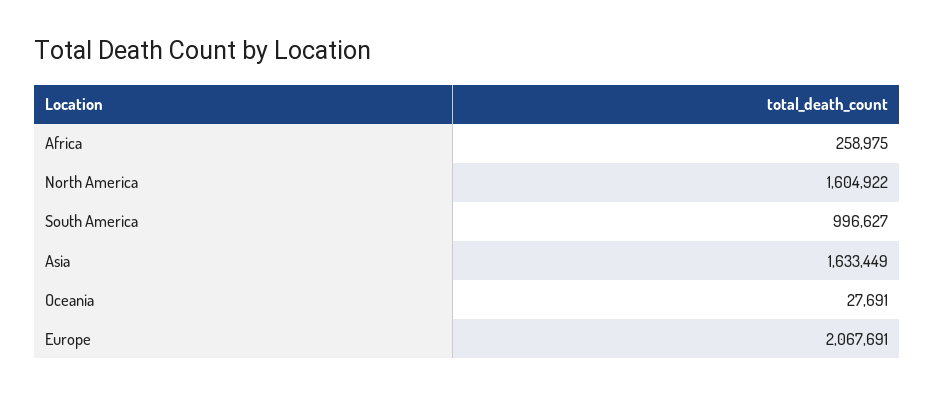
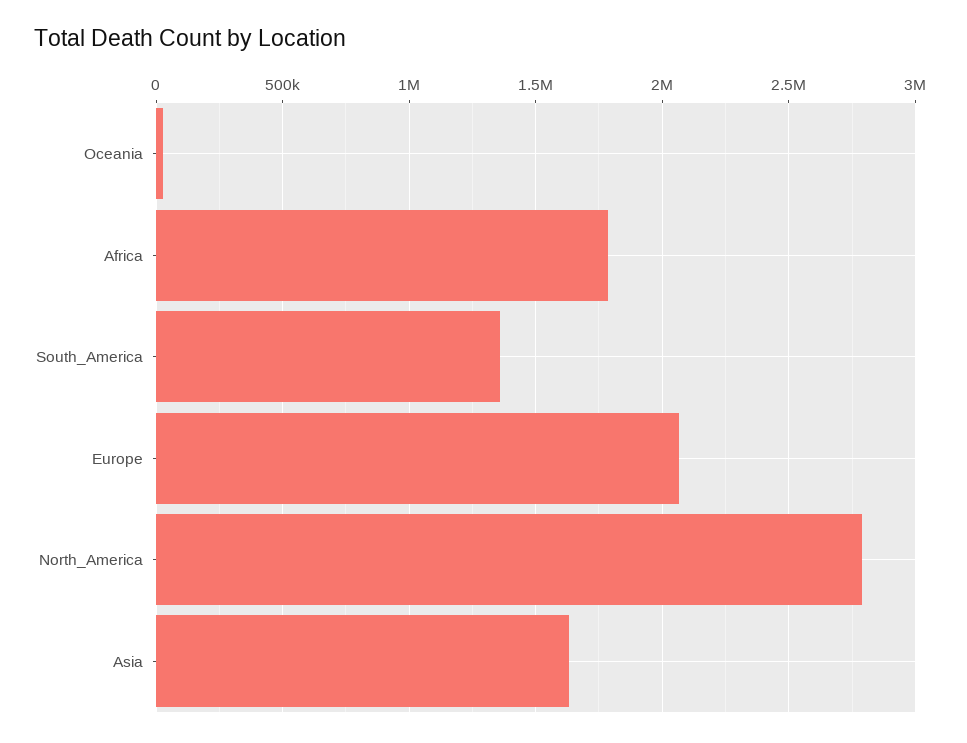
Africa: 258975 -> 1800000
North America: 1604922 -> 2800000
South America: 996627 -> 1350000

